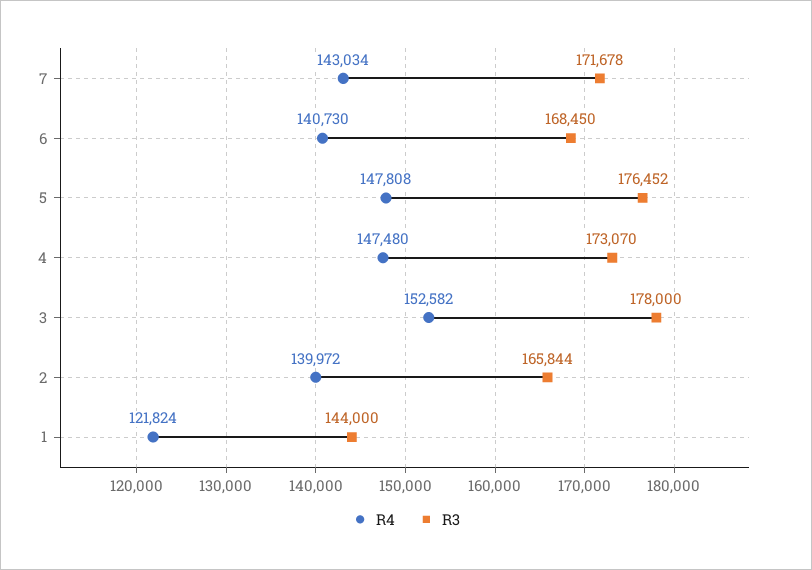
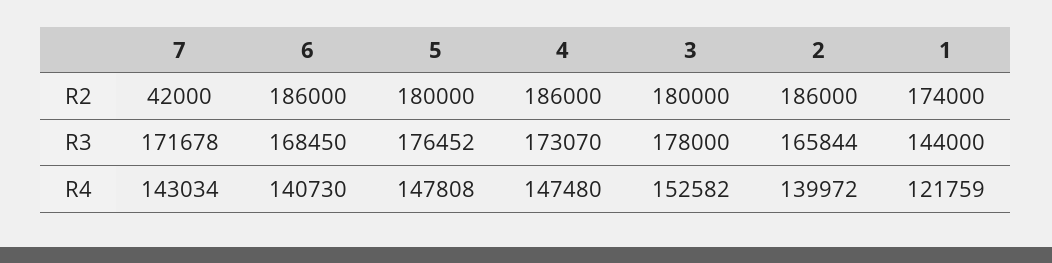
R4, 1: 121824 -> 121759
R2, 7: none -> 42000
R2, 6: none -> 186000
R2, 5: none -> 180000
R2, 4: none -> 186000
R2, 3: none -> 180000
R2, 2: none -> 186000
R2, 1: none -> 174000

